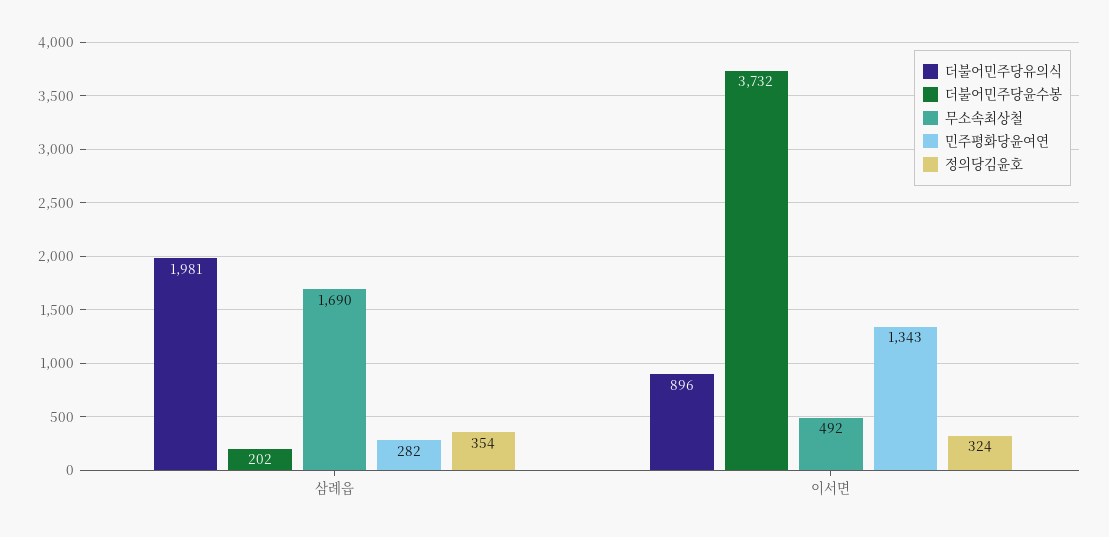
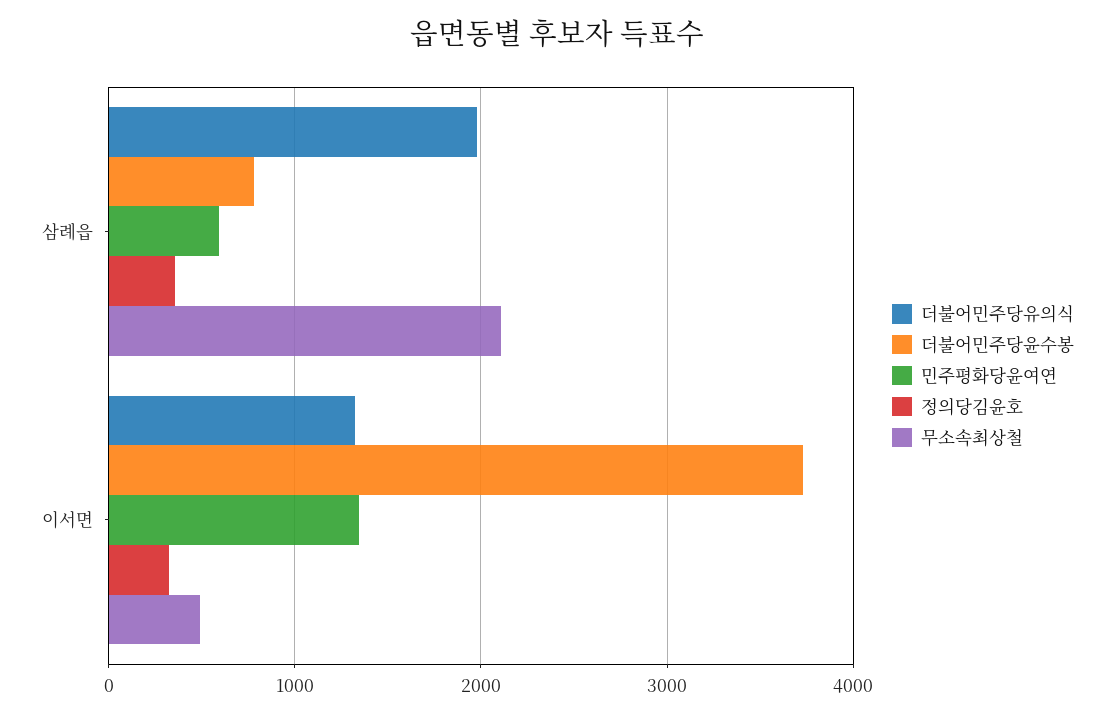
더불어민주당윤수봉, 삼례읍: 202 -> 800
무소속최상철, 삼례읍: 1690 -> 2100
민주평화당윤여연, 삼례읍: 282 -> 600
더불어민주당유의식, 이서면: 896 -> 1300

